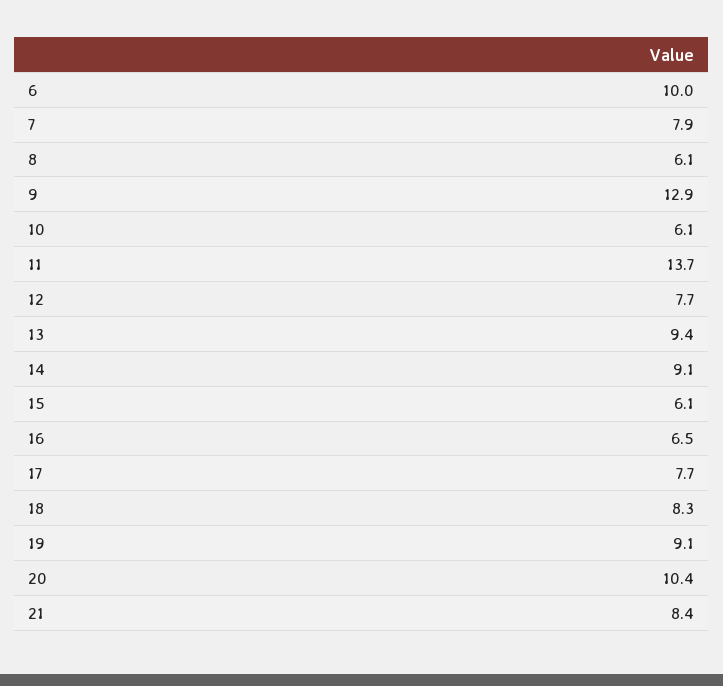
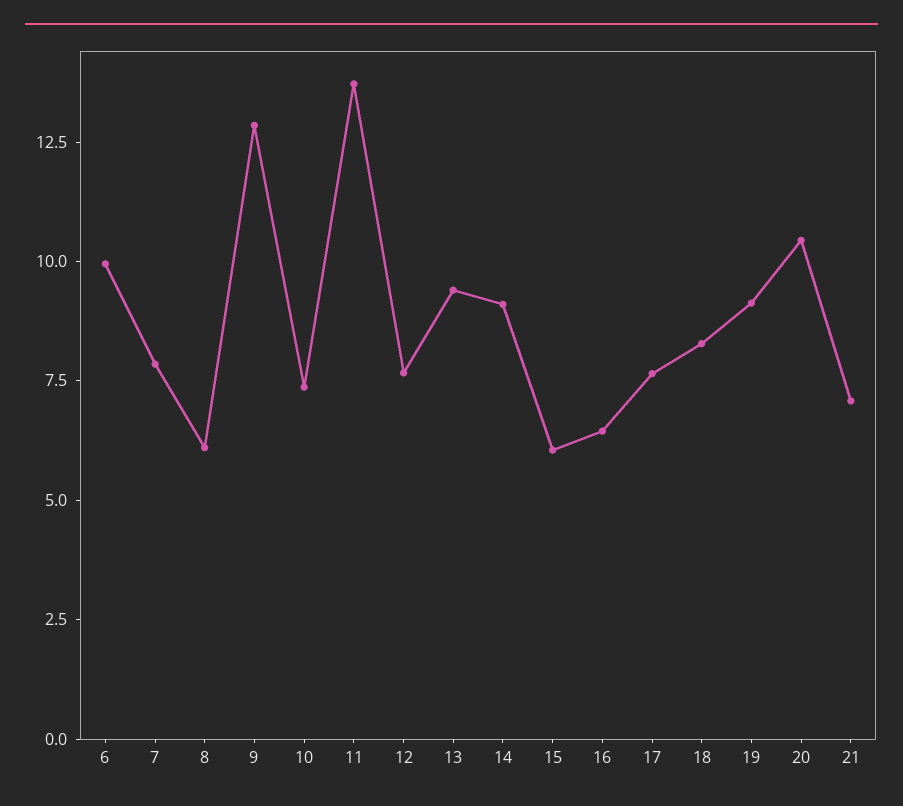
10: 6.1 -> 7.5
21: 8.4 -> 7

